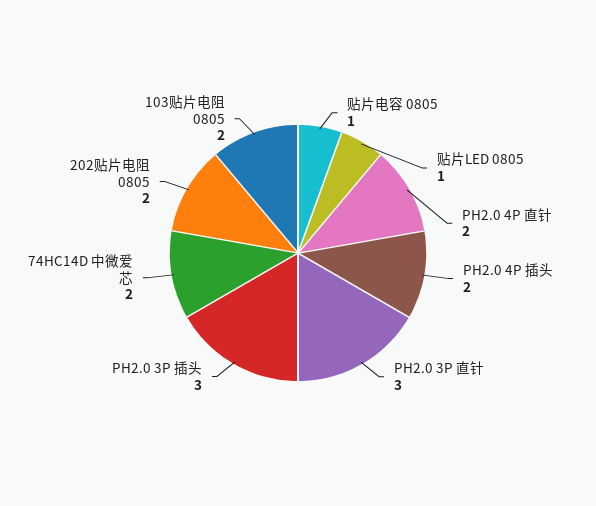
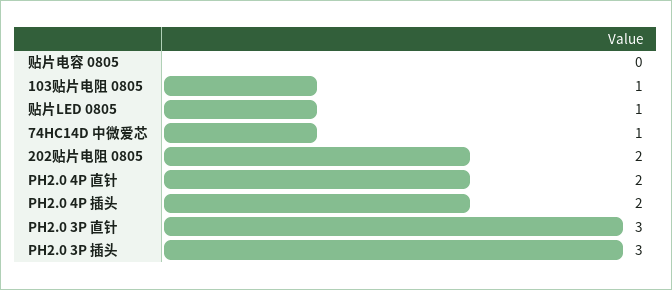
贴片电容 0805: 1 -> 0
74HC14D 中微爱芯: 2 -> 1
103贴片电阻 0805: 2 -> 1

